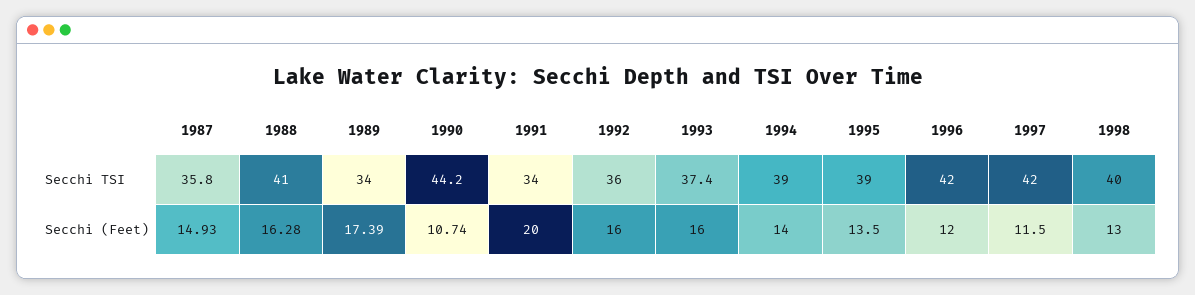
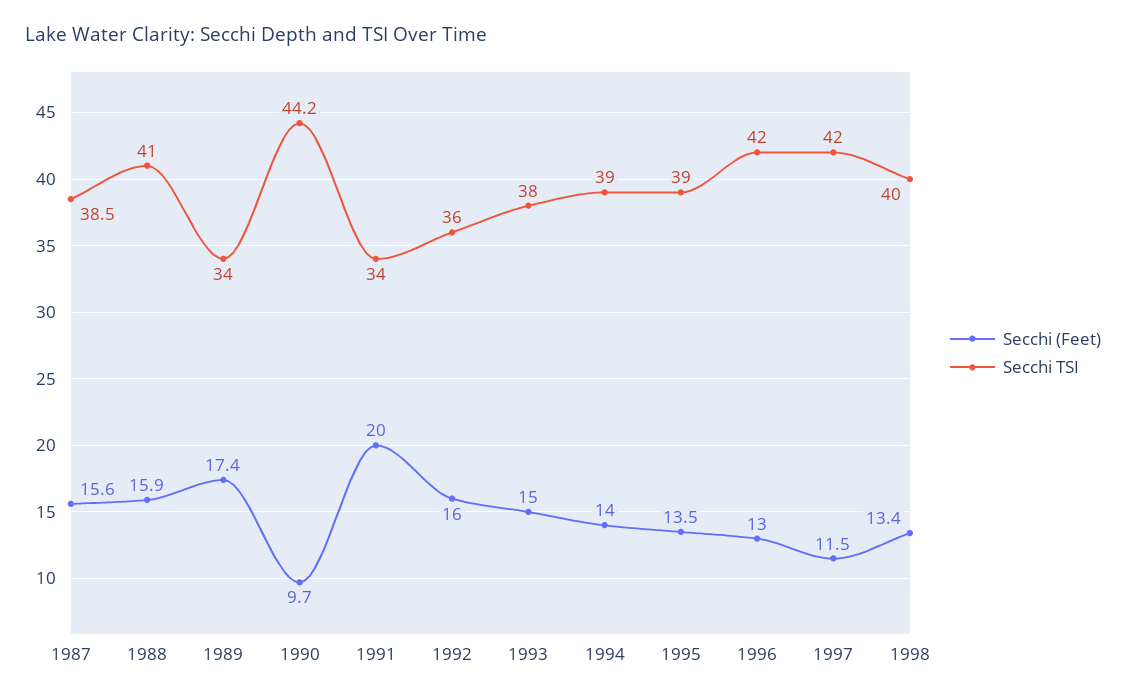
Secchi TSI, 1987: 35.8 -> 38.5
Secchi TSI, 1993: 37.4 -> 38
Secchi (Feet), 1987: 14.93 -> 15.6
Secchi (Feet), 1988: 16.28 -> 15.9
Secchi (Feet), 1990: 10.74 -> 9.7
Secchi (Feet), 1993: 16 -> 15
Secchi (Feet), 1996: 12 -> 13
Secchi (Feet), 1998: 13 -> 13.4

